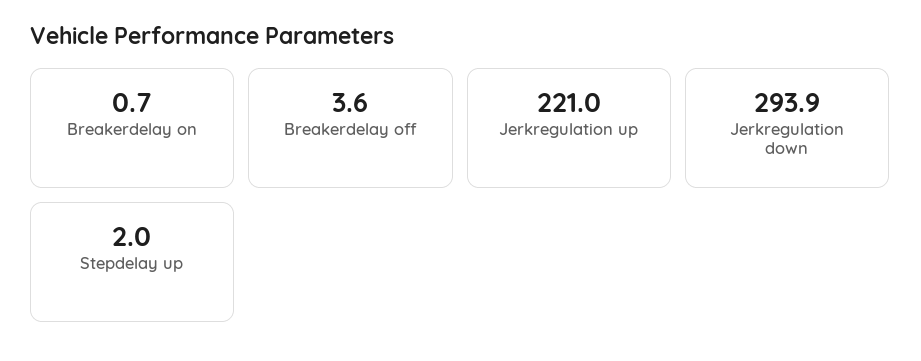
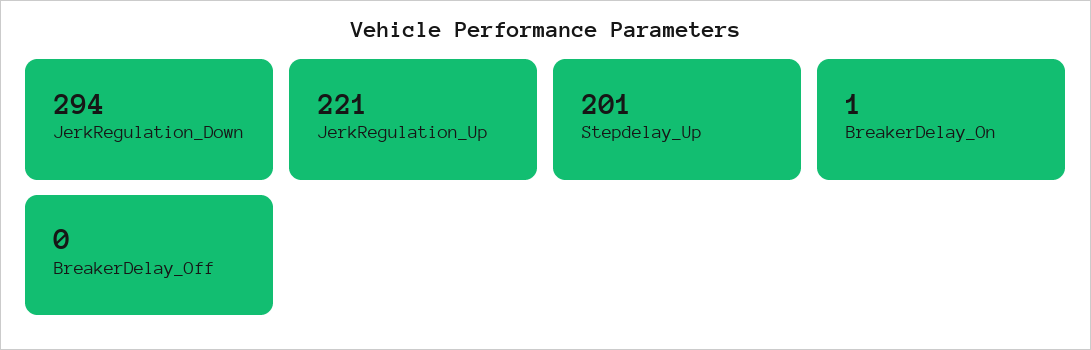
Breakerdelay off: 3.6 -> 0
Stepdelay up: 2 -> 201

